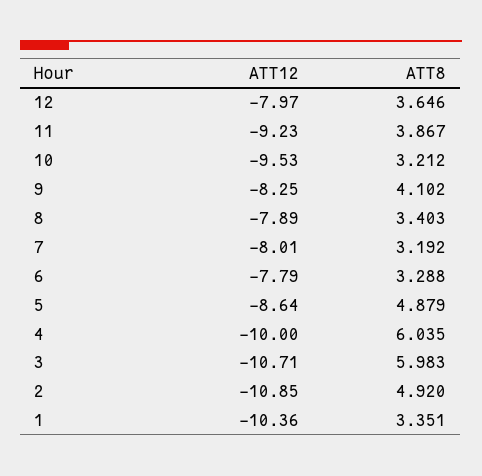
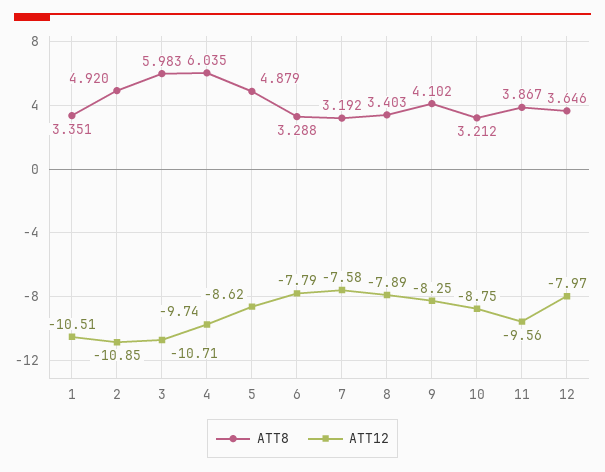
ATT12, 11: -9.23 -> -9.56
ATT12, 10: -9.53 -> -8.75
ATT12, 7: -8.01 -> -7.58
ATT12, 5: -8.64 -> -8.62
ATT12, 4: -10 -> -9.74
ATT12, 1: -10.36 -> -10.51

